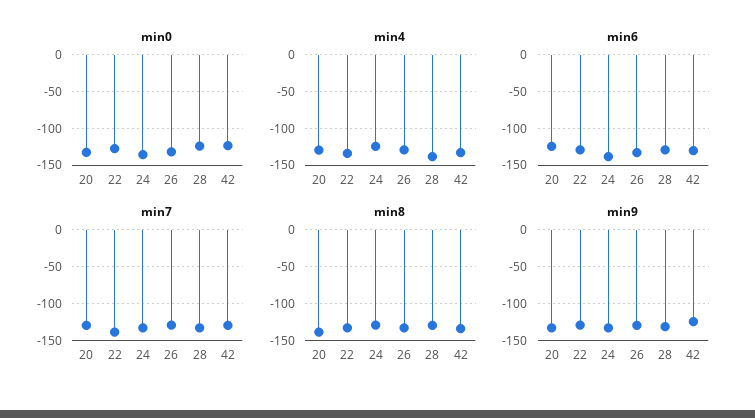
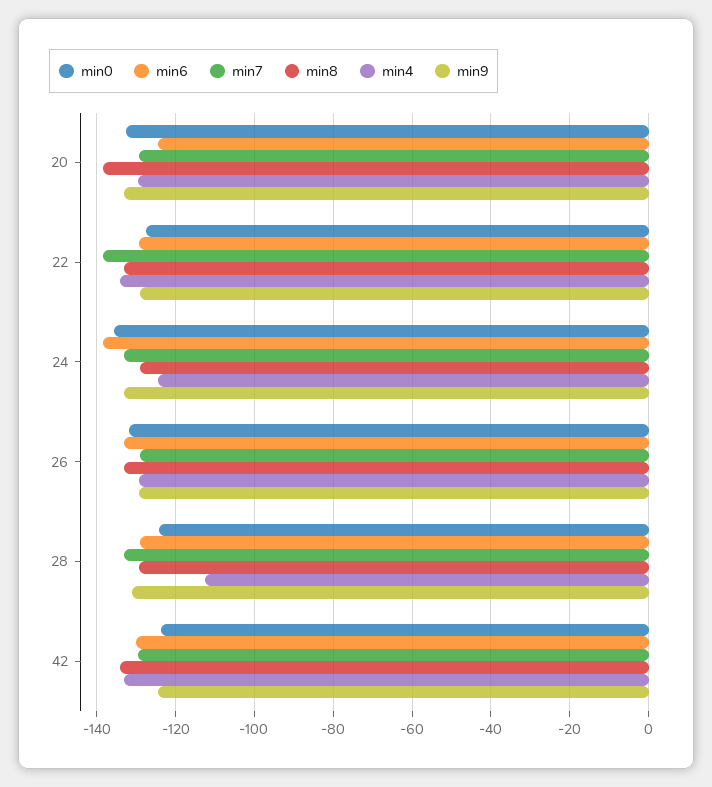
min4, 28: -140 -> -112

